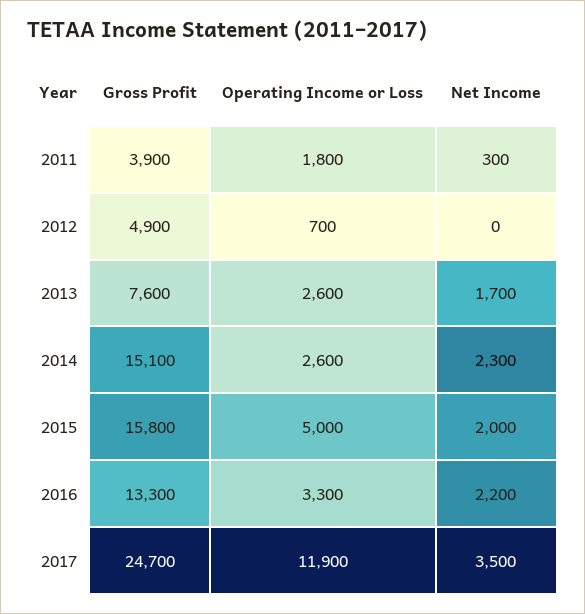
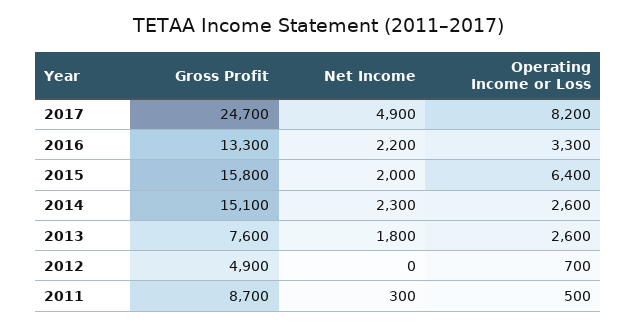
Gross Profit, 2011: 3900 -> 8700
Operating Income or Loss, 2011: 1800 -> 500
Net Income, 2013: 1700 -> 1800
Operating Income or Loss, 2015: 5000 -> 6400
Operating Income or Loss, 2017: 11900 -> 8200
Net Income, 2017: 3500 -> 4900

